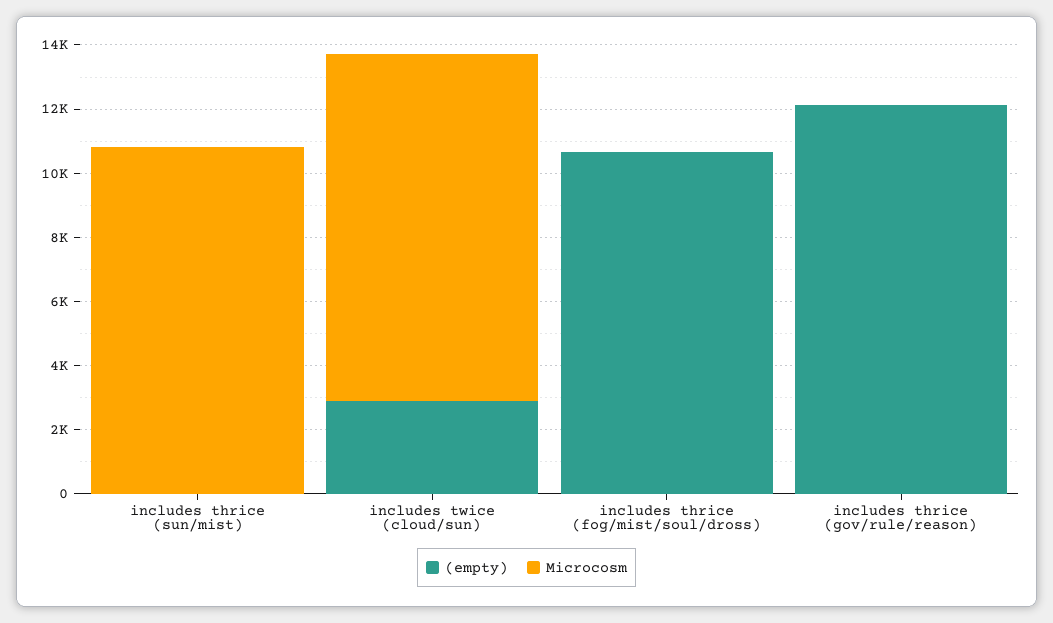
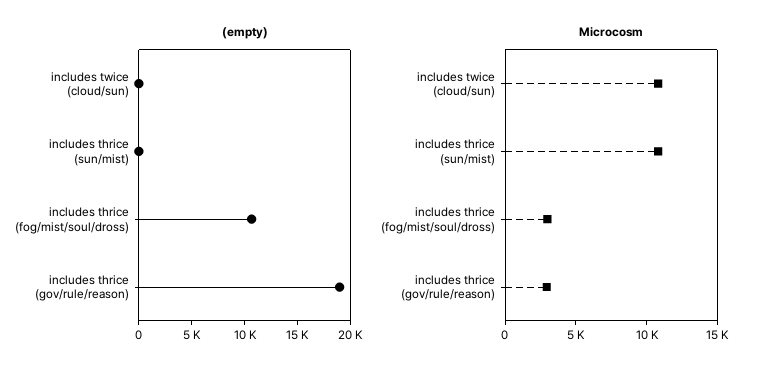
(empty), includes twice (cloud/sun): 3000 -> 0
Microcosm, includes thrice (fog/mist/soul/dross): 0 -> 3000
(empty), includes thrice (gov/rule/reason): 12000 -> 19000
Microcosm, includes thrice (gov/rule/reason): 0 -> 3000

